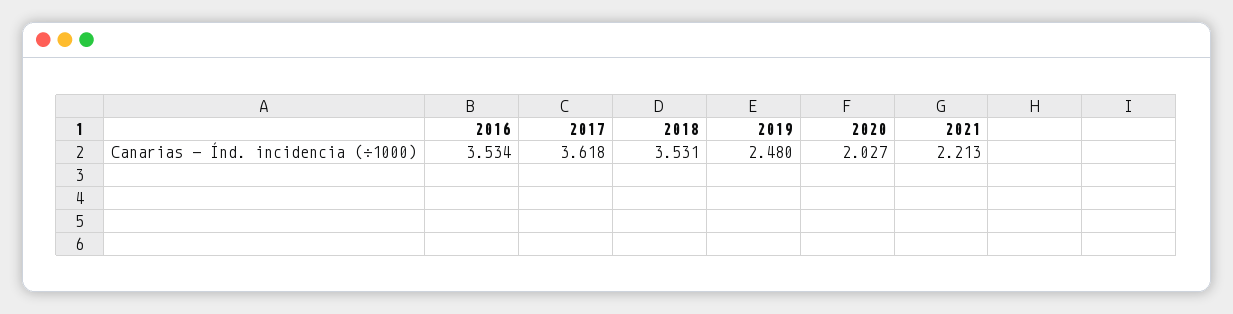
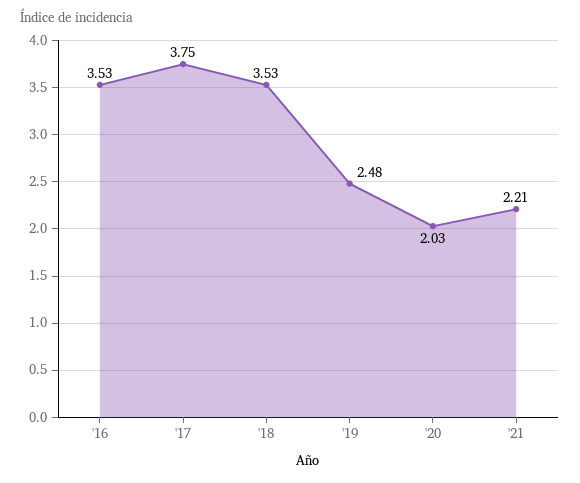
2017: 3.618 -> 3.75

